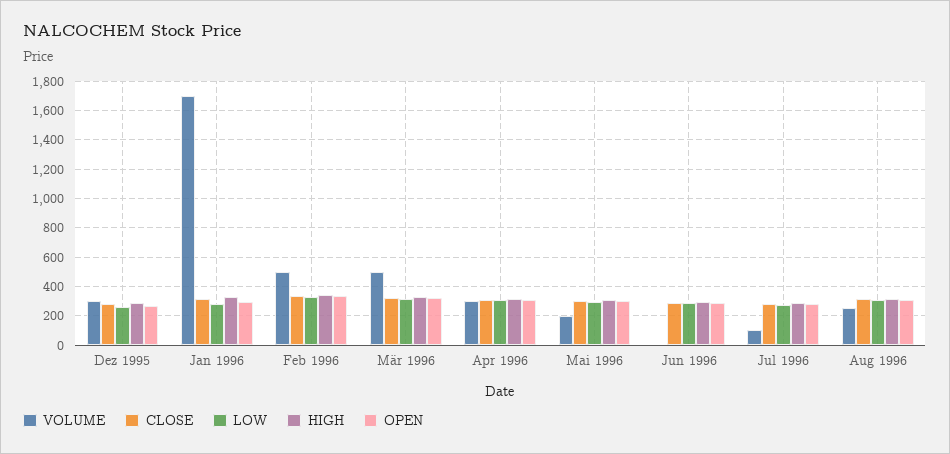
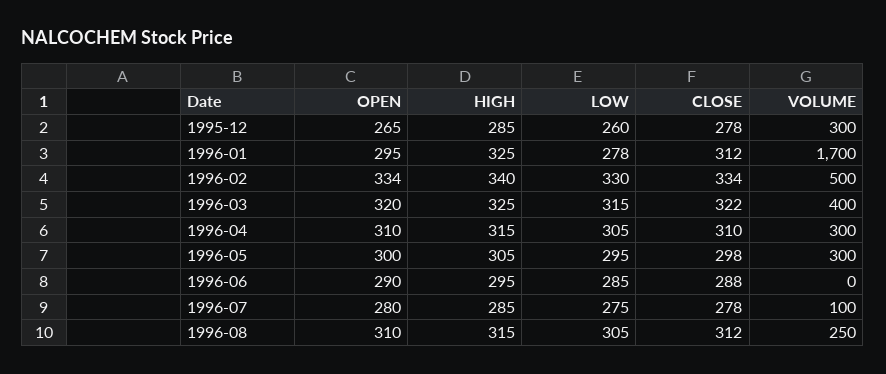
VOLUME, Mär 1996: 500 -> 400
VOLUME, Mai 1996: 200 -> 300

